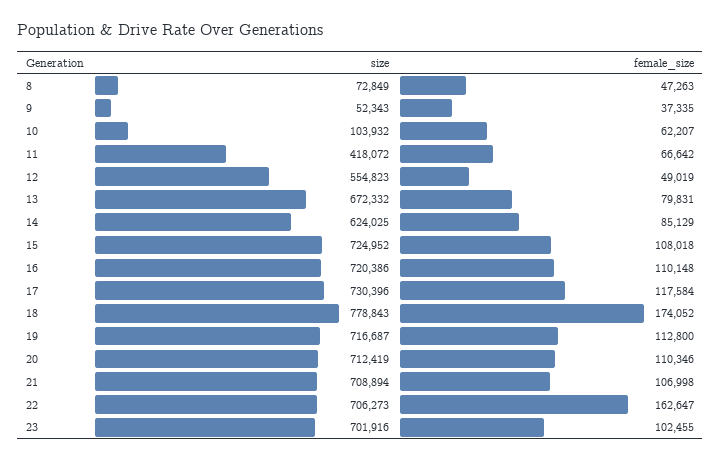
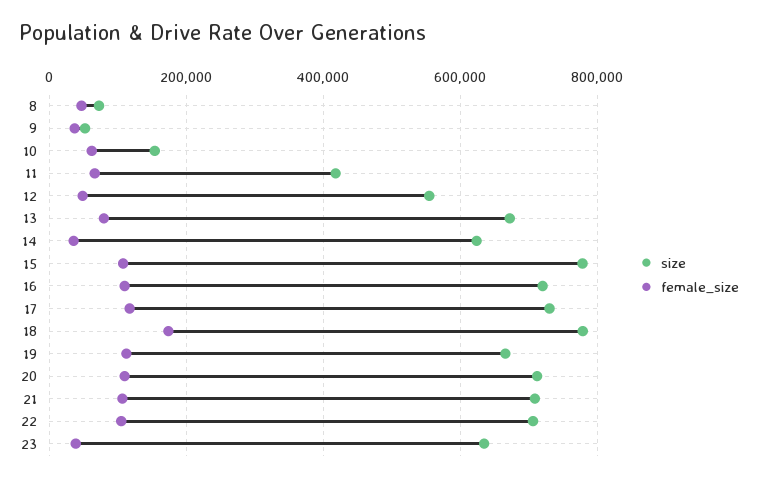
size, 10: 103932 -> 160000
female_size, 14: 85129 -> 40000
size, 15: 724952 -> 780000
size, 19: 716687 -> 660000
female_size, 22: 162647 -> 100000
size, 23: 701916 -> 640000
female_size, 23: 102455 -> 40000

